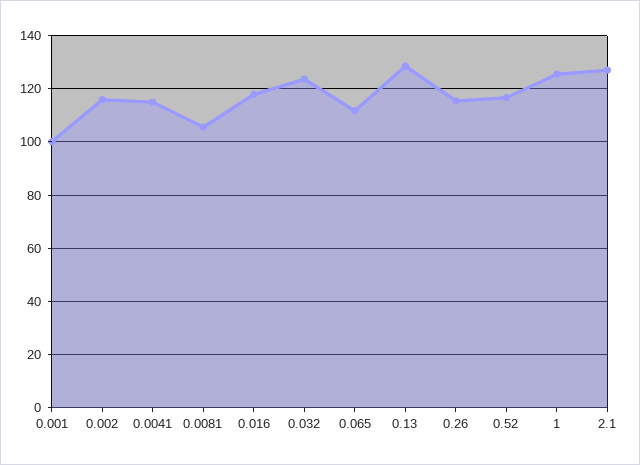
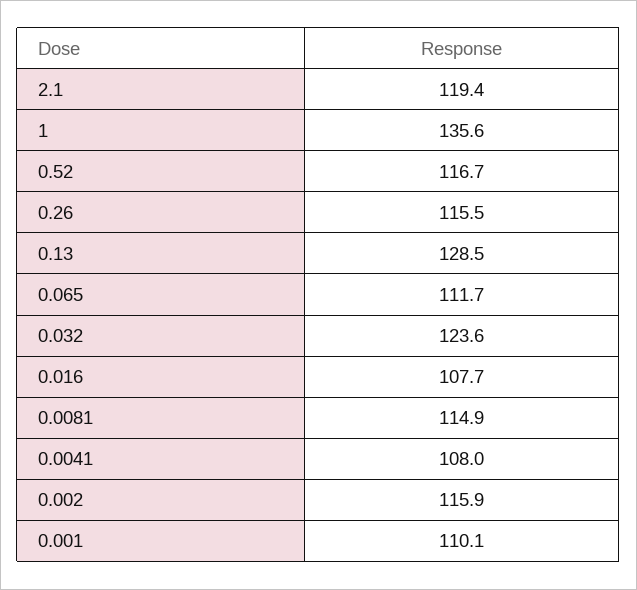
0.001: 100 -> 110.1
0.0041: 115 -> 108
0.0081: 105 -> 114.9
0.016: 117.5 -> 107.7
1: 125 -> 135.6
2.1: 127.5 -> 119.4

